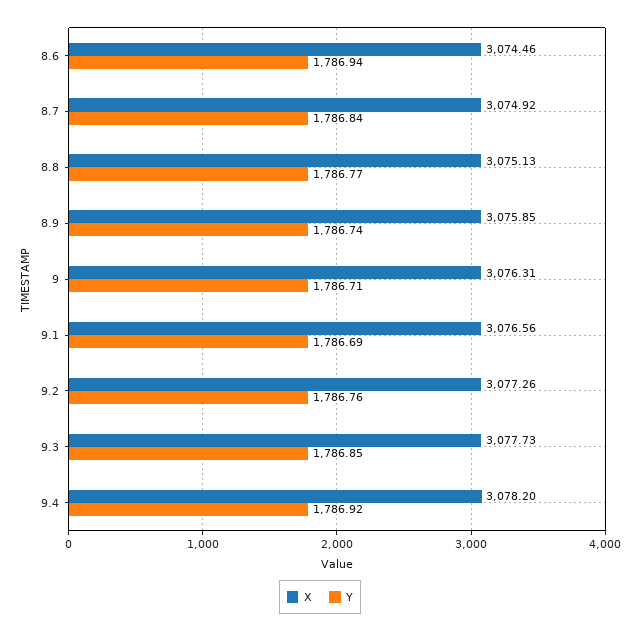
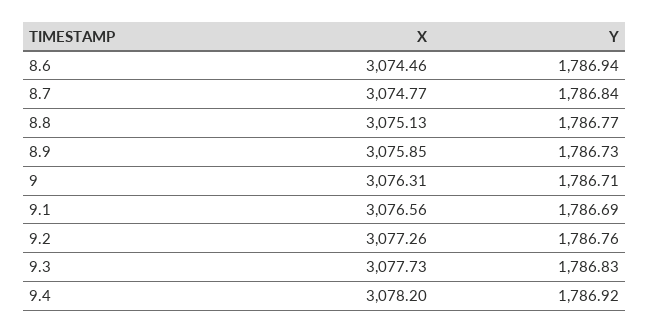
X, 8.7: 3074.92 -> 3074.77
Y, 8.9: 1786.74 -> 1786.73
Y, 9.3: 1786.85 -> 1786.83

